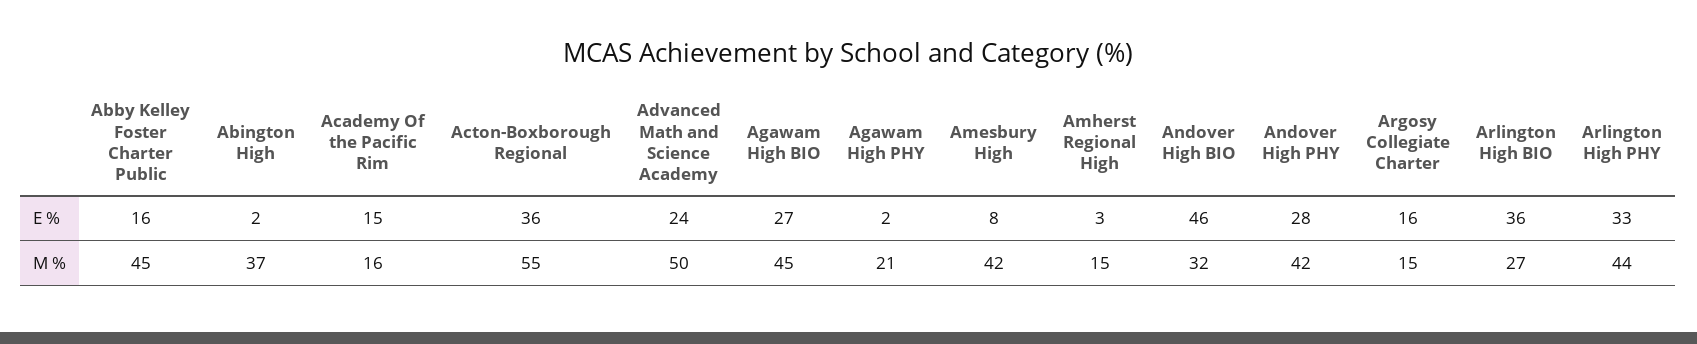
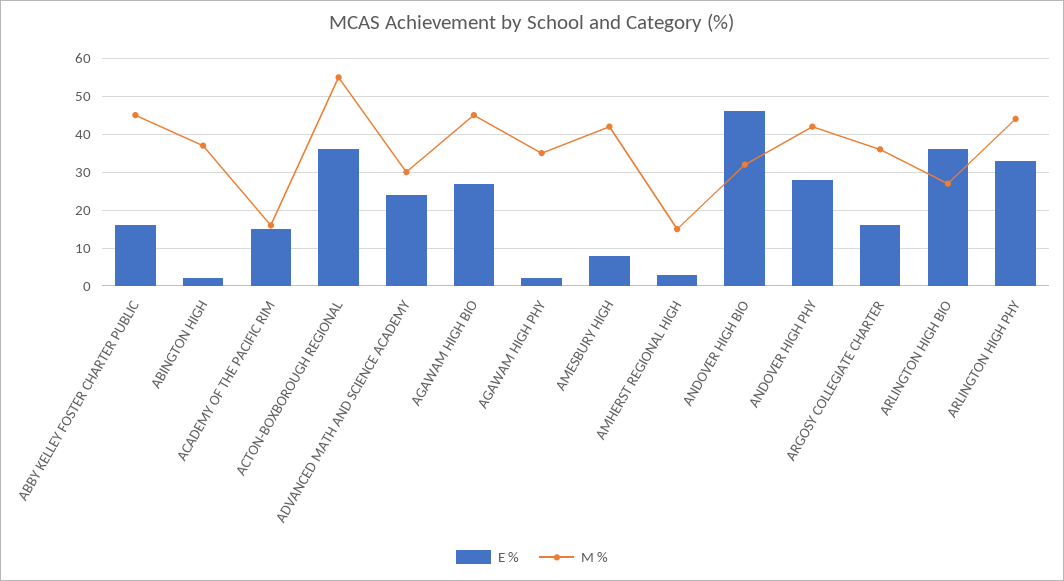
M %, Advanced Math and Science Academy: 50 -> 30
M %, Agawam High PHY: 21 -> 35
M %, Argosy Collegiate Charter: 15 -> 35

